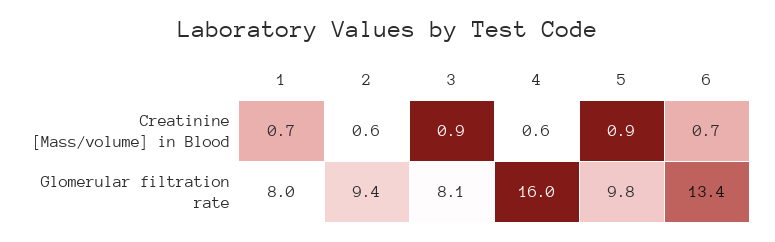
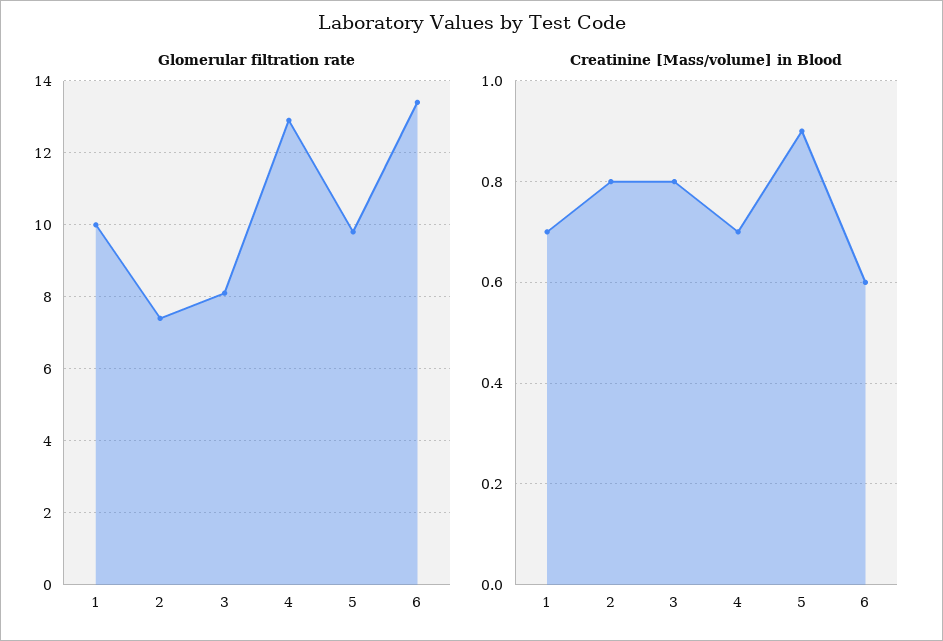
Creatinine [Mass/volume] in Blood, 2: 0.6 -> 0.8
Creatinine [Mass/volume] in Blood, 3: 0.9 -> 0.8
Creatinine [Mass/volume] in Blood, 4: 0.6 -> 0.7
Creatinine [Mass/volume] in Blood, 6: 0.7 -> 0.6
Glomerular filtration rate, 1: 8 -> 10
Glomerular filtration rate, 2: 9.4 -> 7.5
Glomerular filtration rate, 4: 16 -> 13

